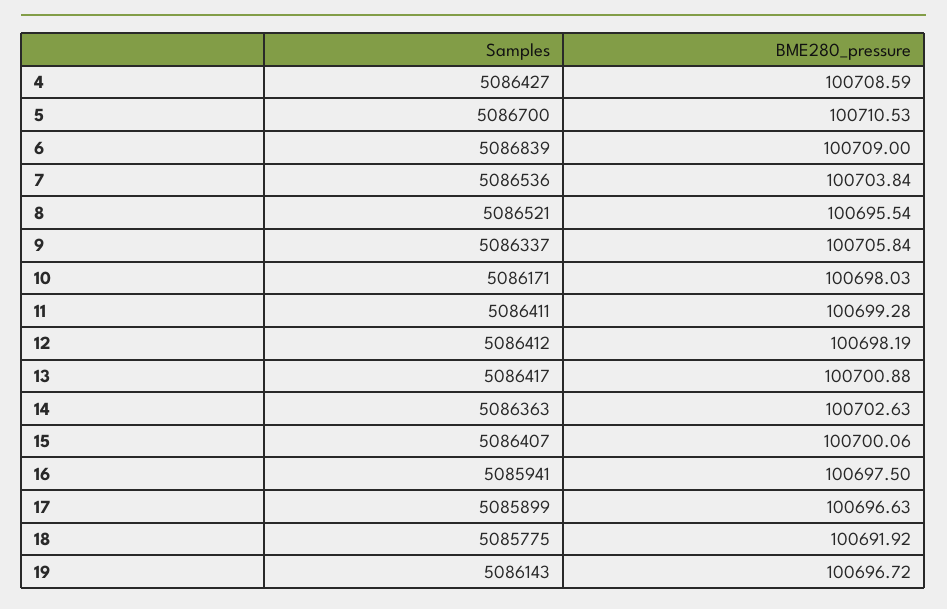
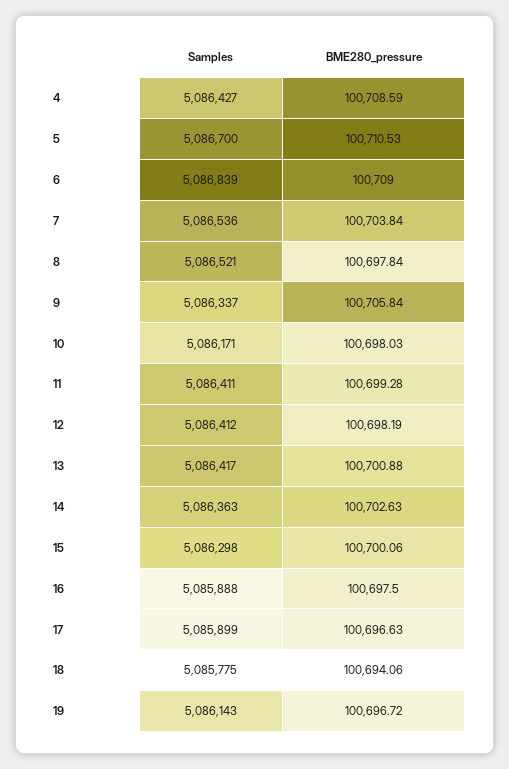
BME280_pressure, 8: 100695.54 -> 100697.84
Samples, 15: 5086407 -> 5086298
Samples, 16: 5085941 -> 5085888
BME280_pressure, 18: 100691.92 -> 100694.06

